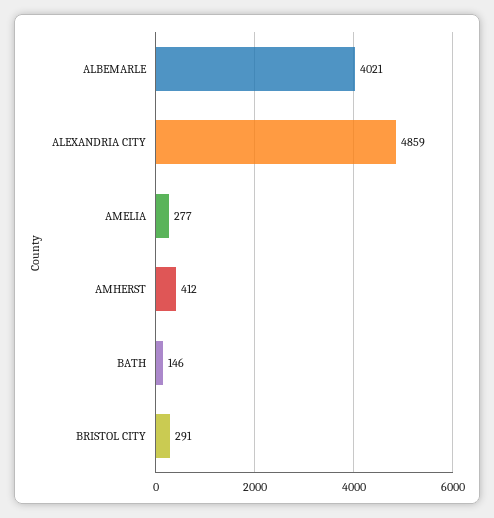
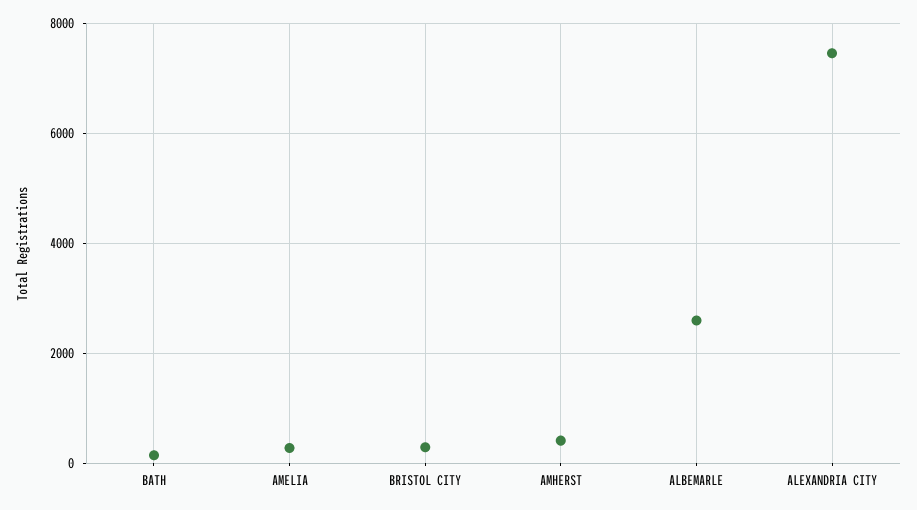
ALBEMARLE: 4021 -> 2600
ALEXANDRIA CITY: 4859 -> 7400

